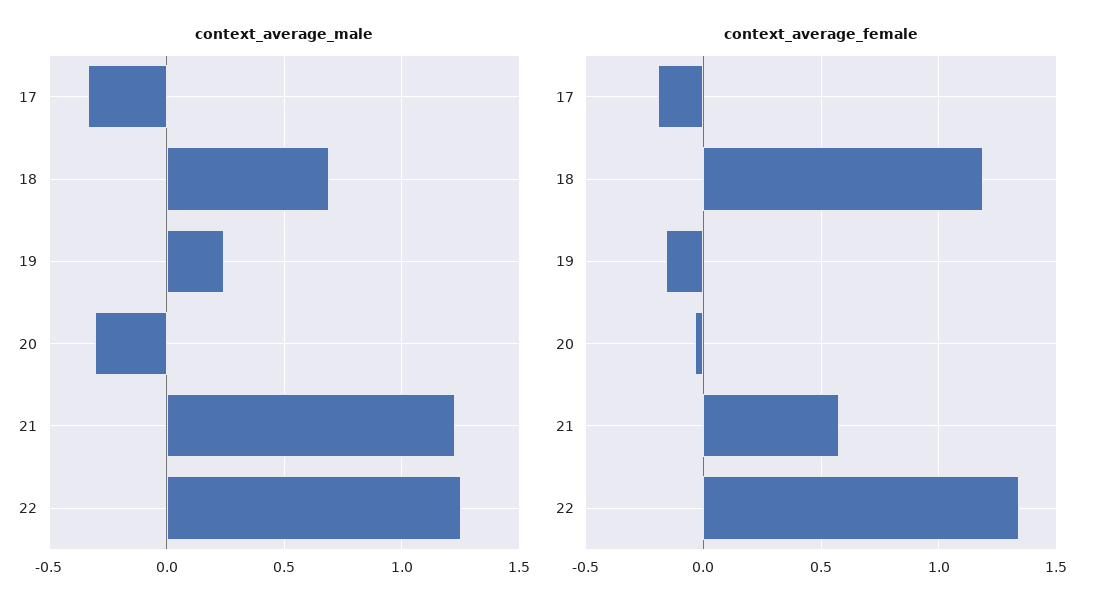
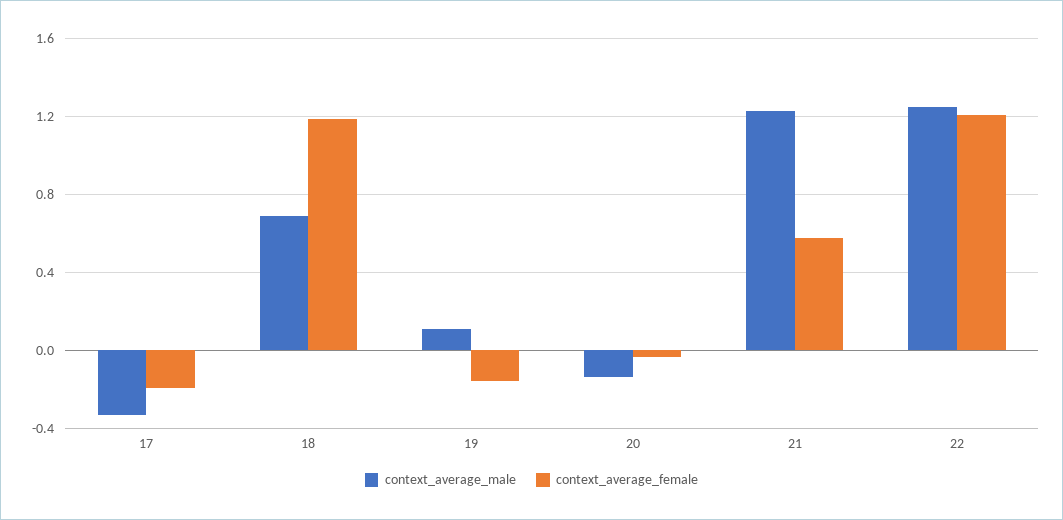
context_average_male, 19: 0.25 -> 0.1
context_average_male, 20: -0.3 -> -0.15
context_average_female, 22: 1.35 -> 1.2

